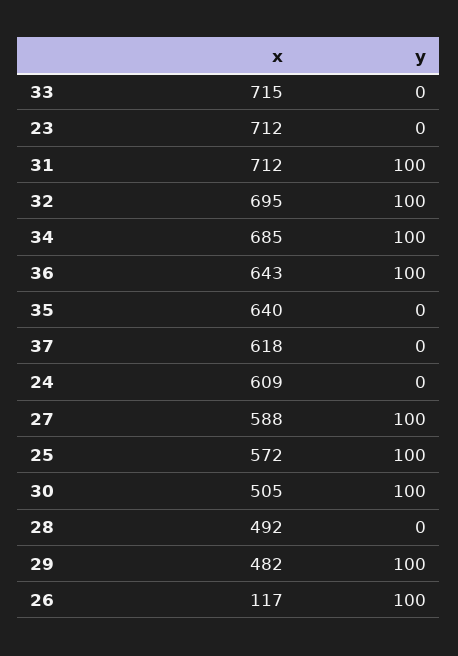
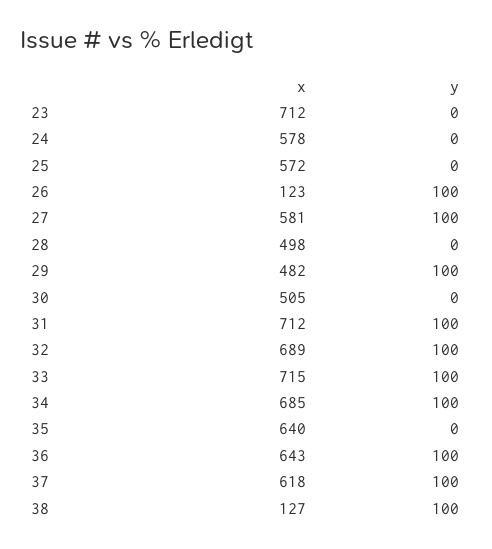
y, 33: 0 -> 100
x, 32: 695 -> 689
y, 37: 0 -> 100
x, 24: 609 -> 578
x, 27: 588 -> 581
y, 25: 100 -> 0
y, 30: 100 -> 0
x, 28: 492 -> 498
x, 26: 117 -> 123
x, 38: none -> 127
y, 38: none -> 100

